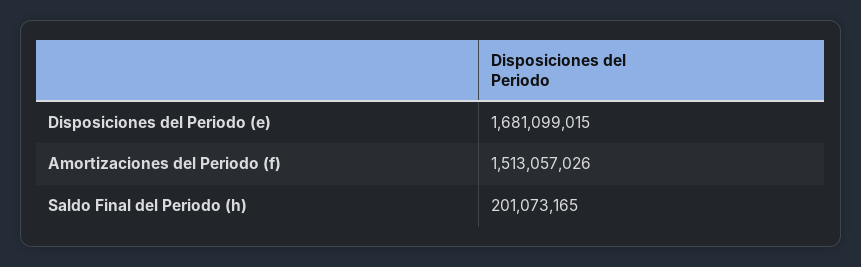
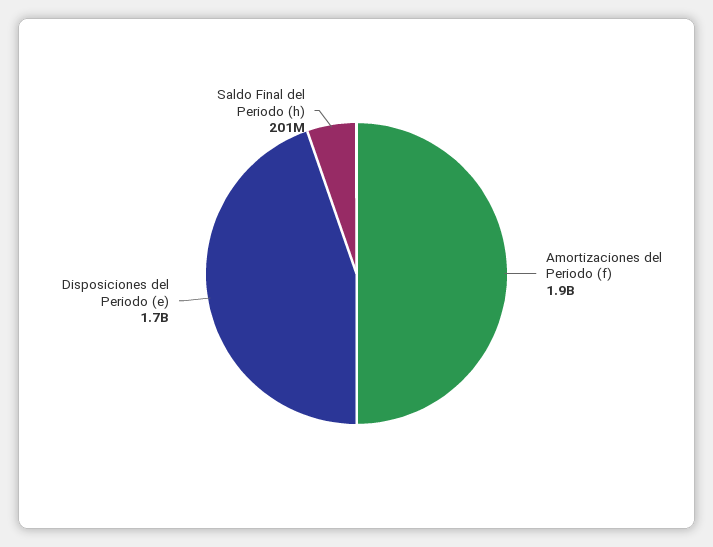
Amortizaciones del Periodo (f): 1513057026 -> 1900000000

